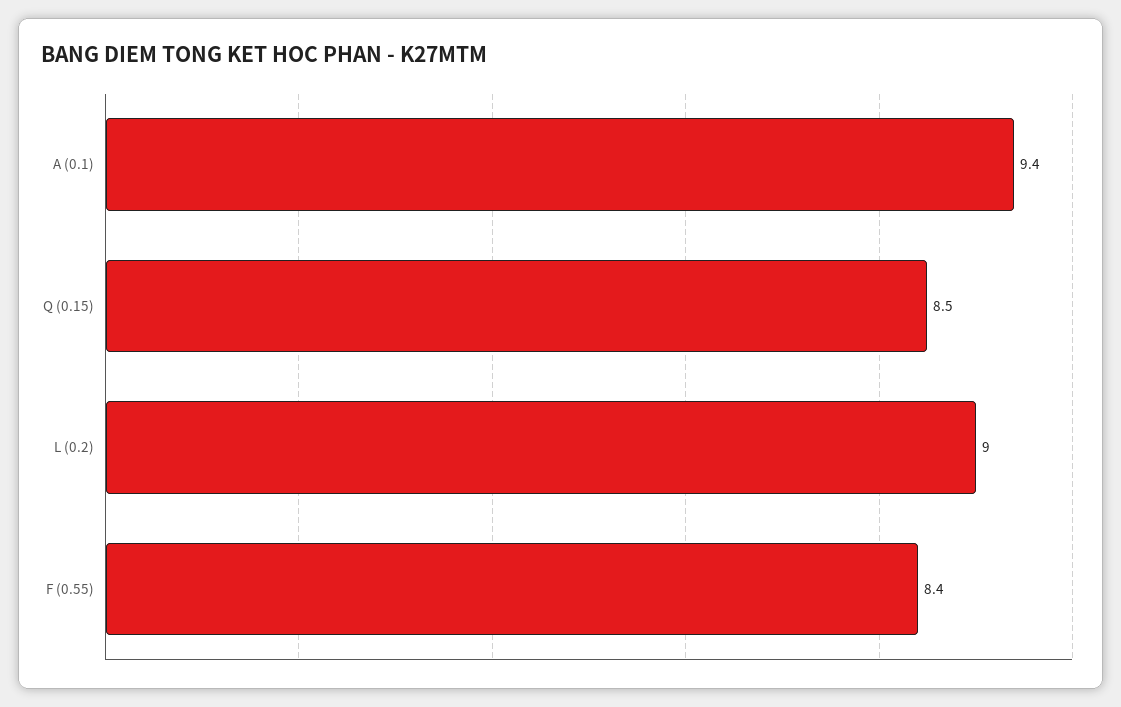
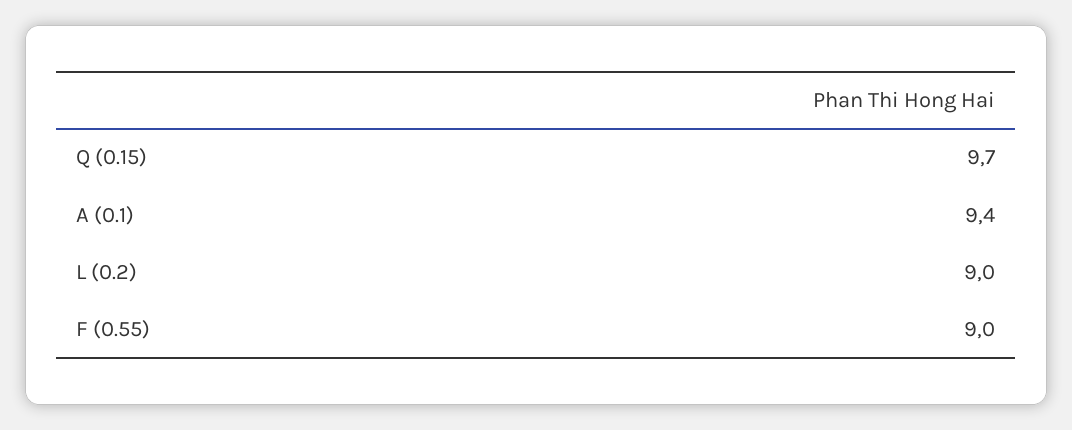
Q (0.15): 8.5 -> 9.7
F (0.55): 8.4 -> 9

